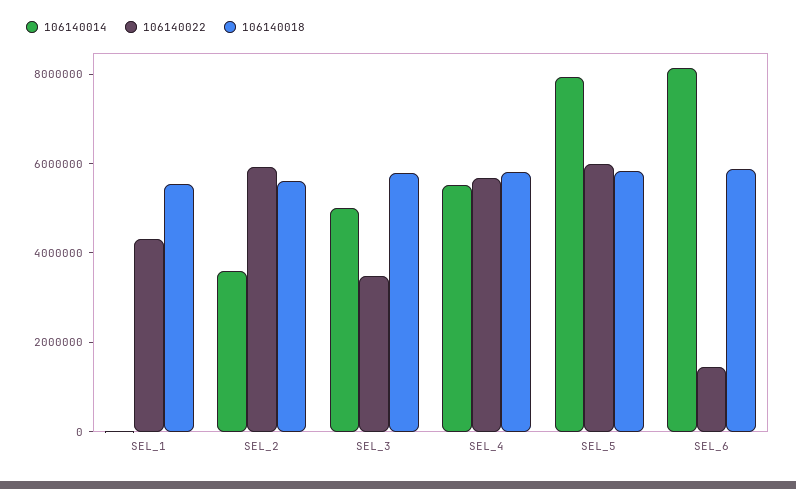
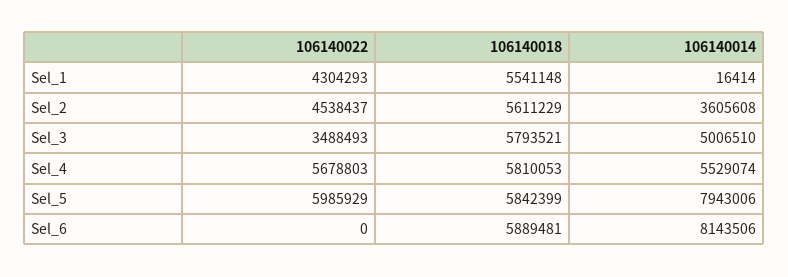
106140022, SEL_2: 6000000 -> 4538437
106140022, SEL_6: 1500000 -> 0

